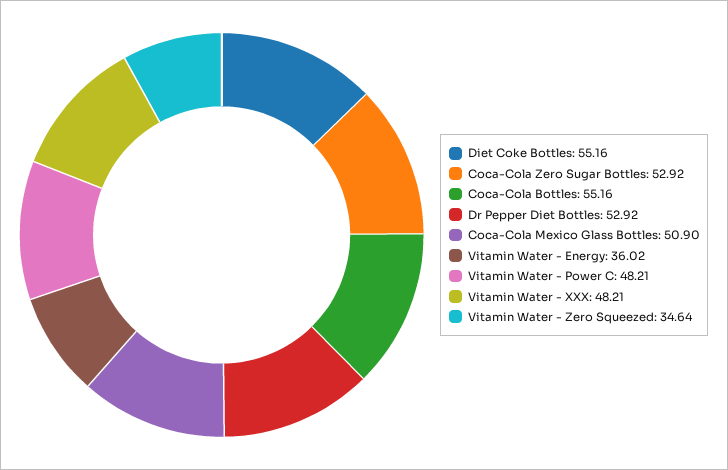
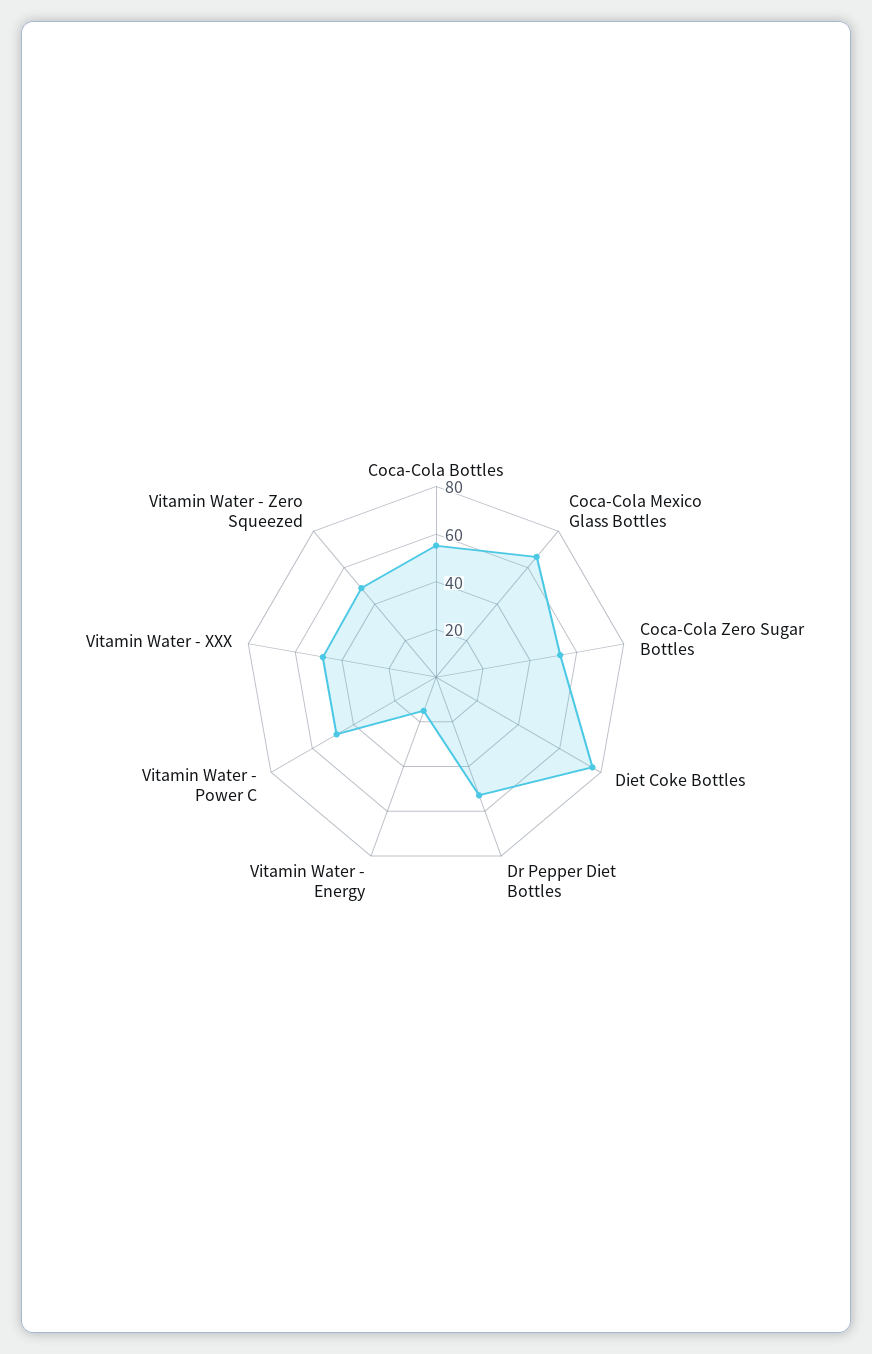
Diet Coke Bottles: 55.16 -> 75
Coca-Cola Mexico Glass Bottles: 50.9 -> 65
Vitamin Water - Energy: 36.02 -> 15
Vitamin Water - Zero Squeezed: 34.64 -> 50

